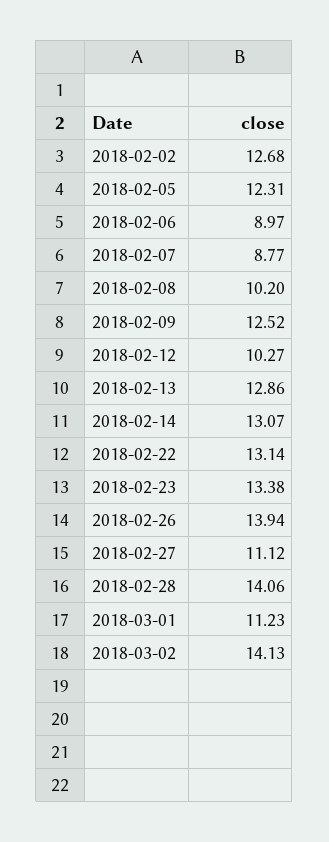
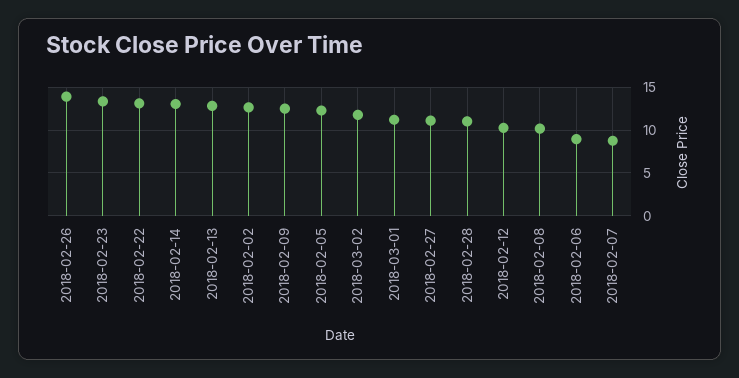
2018-02-28: 14.06 -> 11
2018-03-02: 14.13 -> 12

